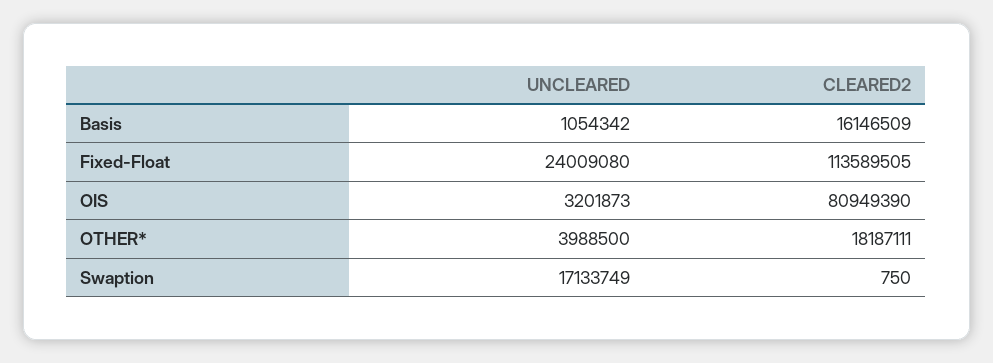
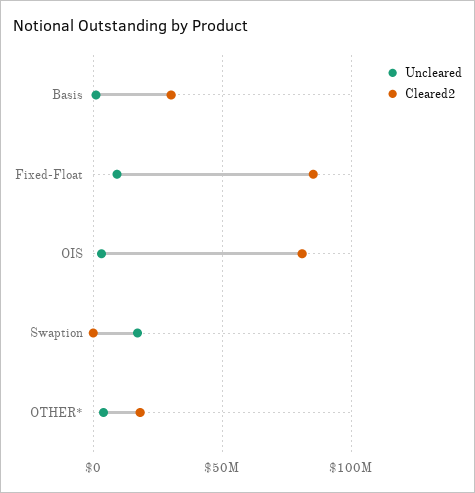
CLEARED2, Basis: 16146509 -> 30000000
UNCLEARED, Fixed-Float: 24009080 -> 10000000
CLEARED2, Fixed-Float: 113589505 -> 85000000

